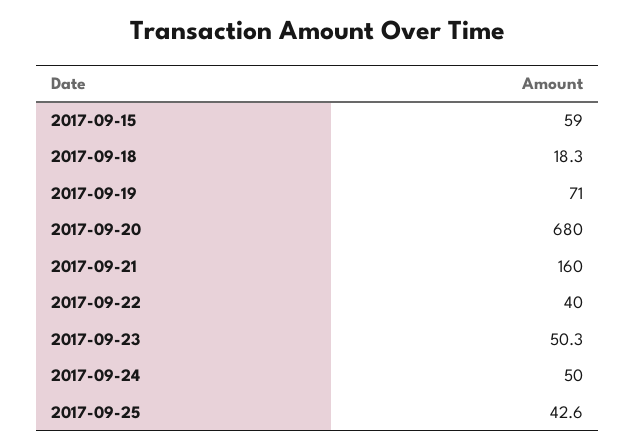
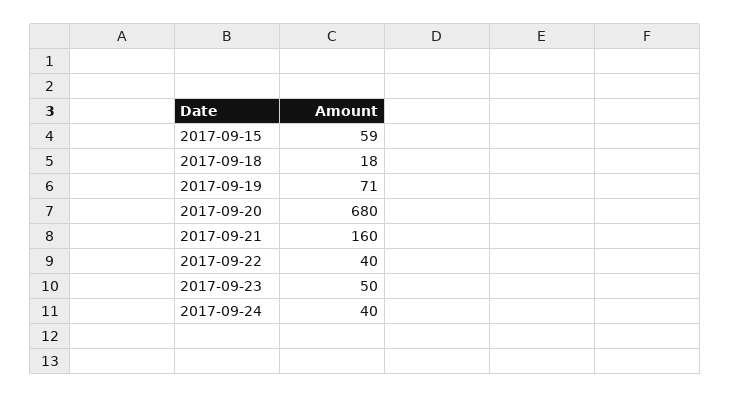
2017-09-24: 50 -> 40
2017-09-25: 42.6 -> none

